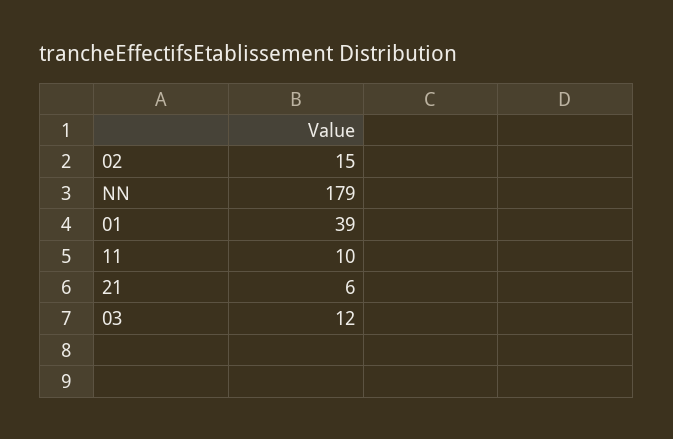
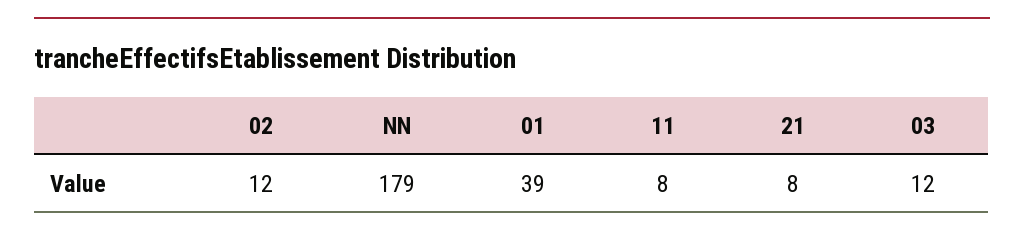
02: 15 -> 12
11: 10 -> 8
21: 6 -> 8

